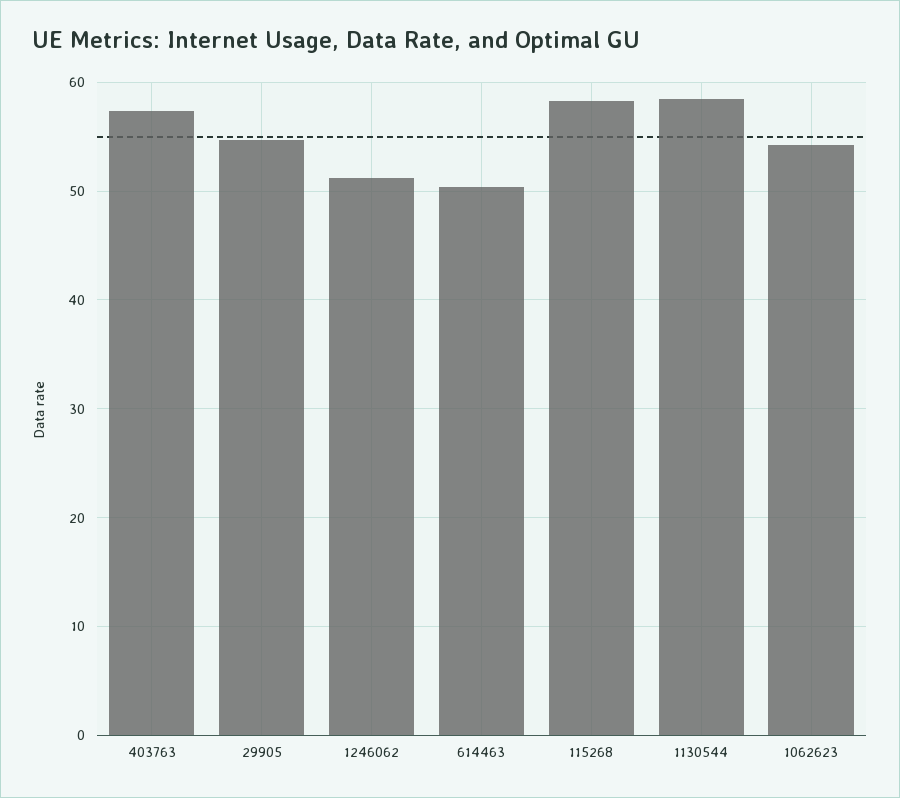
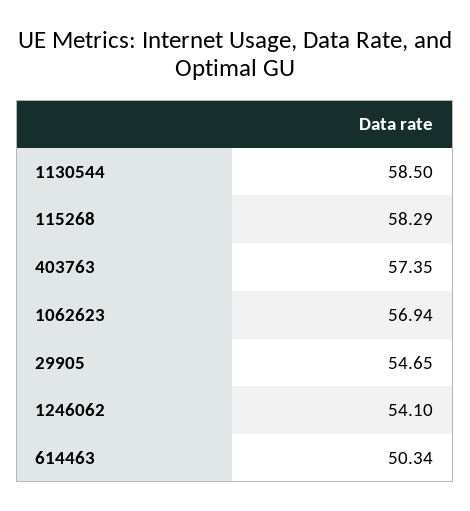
1246062: 51 -> 54.1
1062623: 54 -> 56.94

